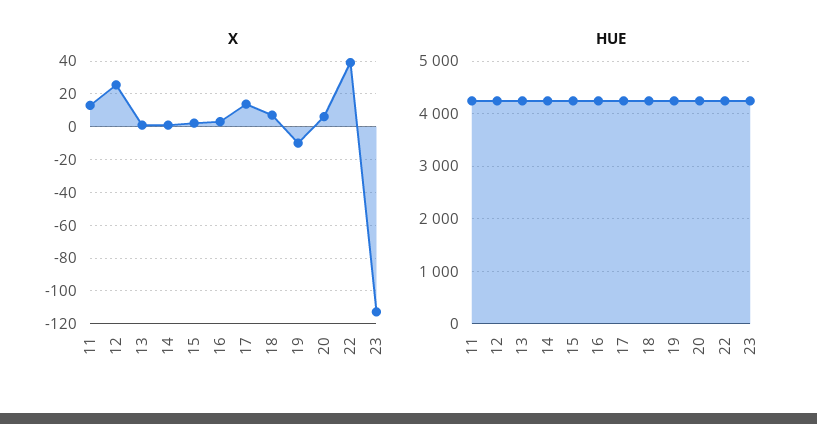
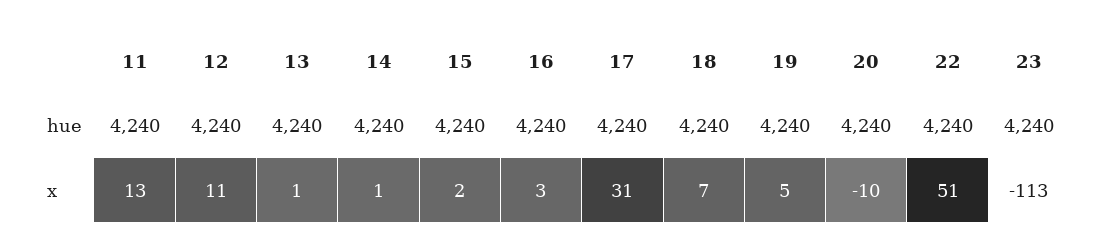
X, 12: 25 -> 11
X, 17: 15 -> 31
X, 19: -10 -> 5
X, 20: 5 -> -10
X, 22: 40 -> 51

